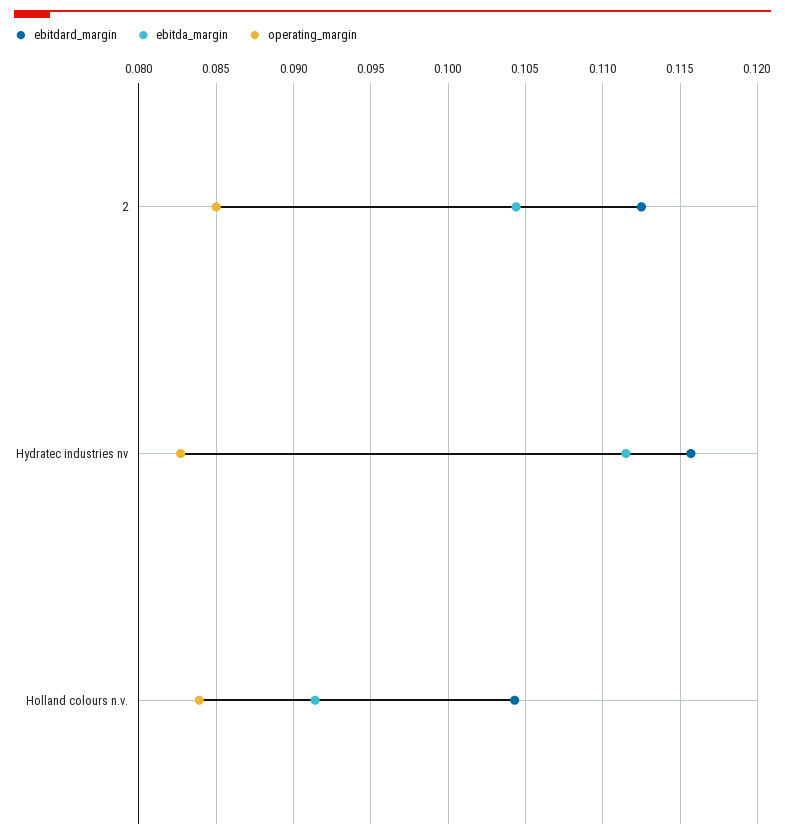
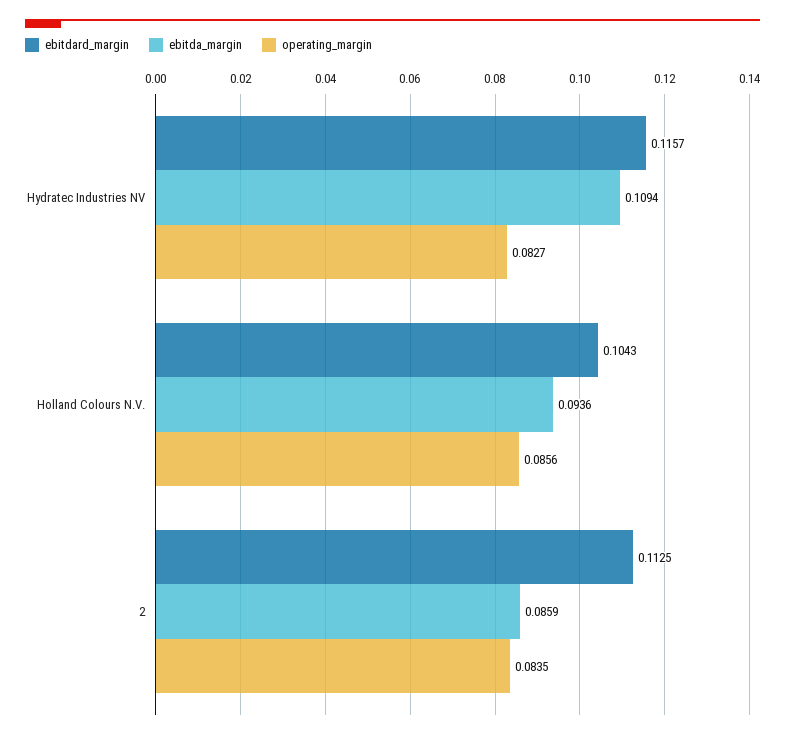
ebitda_margin, 2: 0.1045 -> 0.0859
operating_margin, 2: 0.085 -> 0.0835
ebitda_margin, Hydratec industries nv: 0.1115 -> 0.1094
ebitda_margin, Holland colours n.v.: 0.0915 -> 0.0936
operating_margin, Holland colours n.v.: 0.084 -> 0.0856

